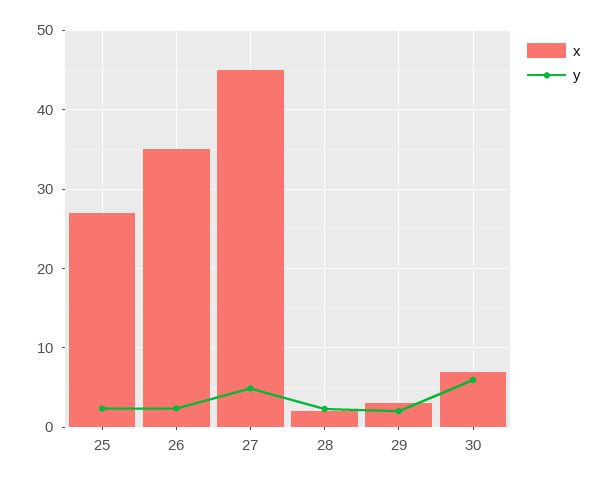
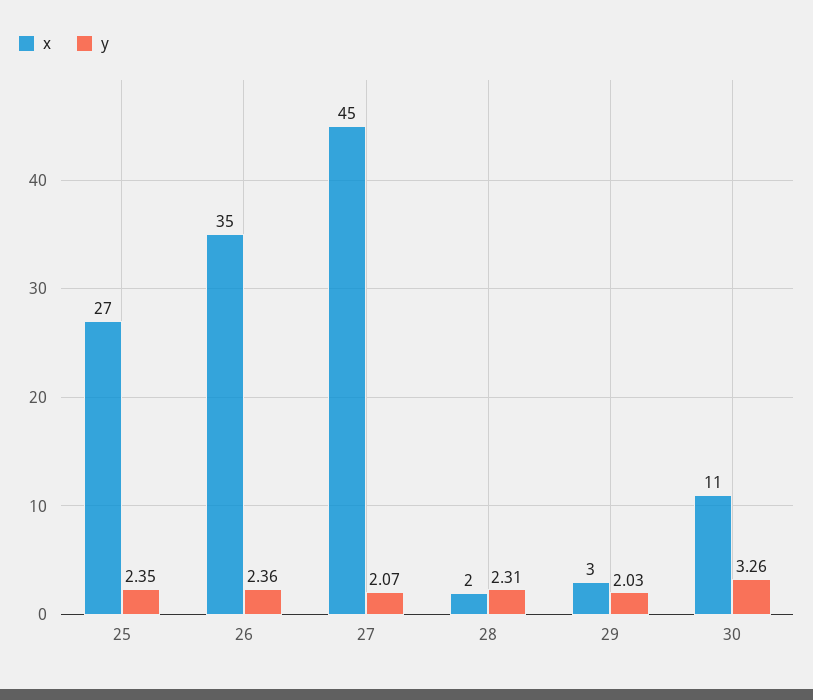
y, 27: 5 -> 2.07
x, 30: 7 -> 11
y, 30: 6 -> 3.26

